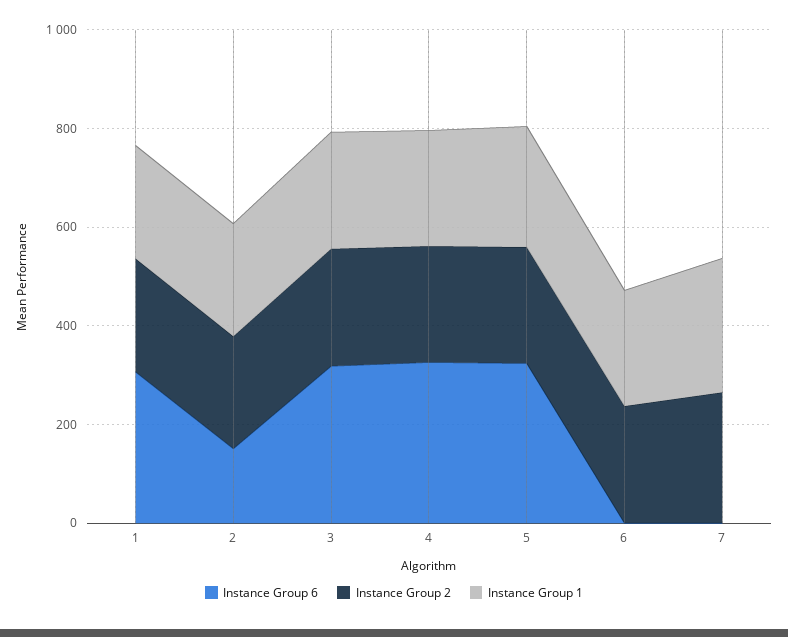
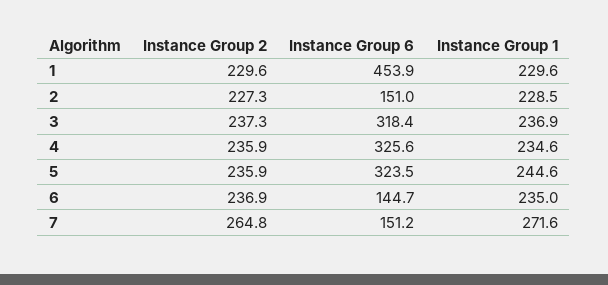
Instance Group 6, 1: 300 -> 453.9
Instance Group 6, 6: 0 -> 144.7
Instance Group 6, 7: 0 -> 151.2

